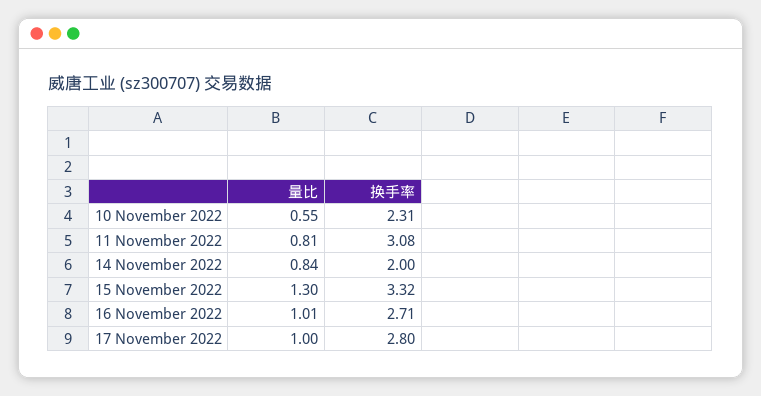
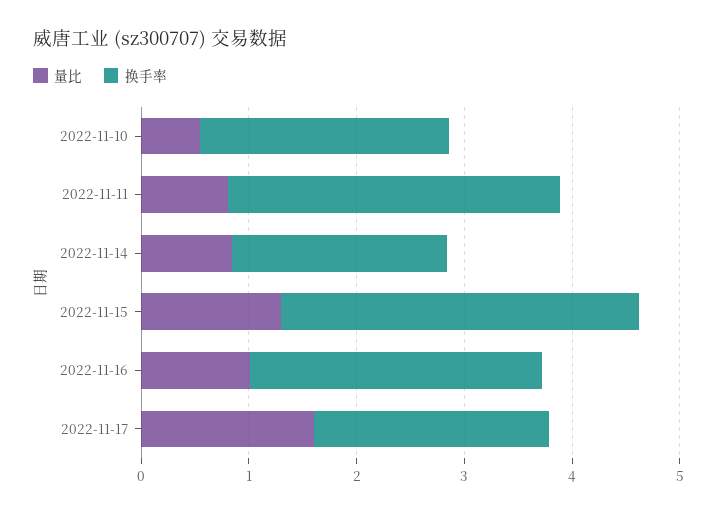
量比, 17 November 2022: 1 -> 1.6
换手率, 17 November 2022: 2.8 -> 2.2

